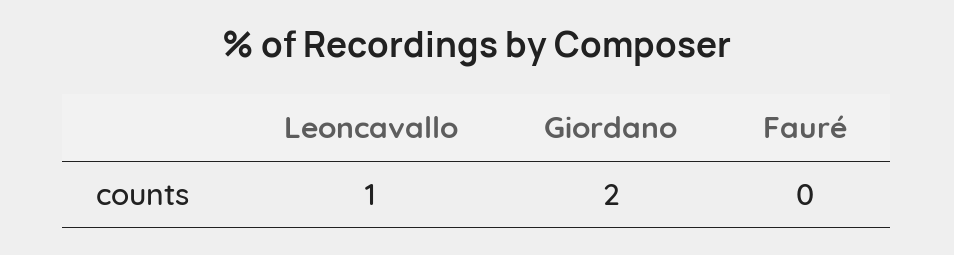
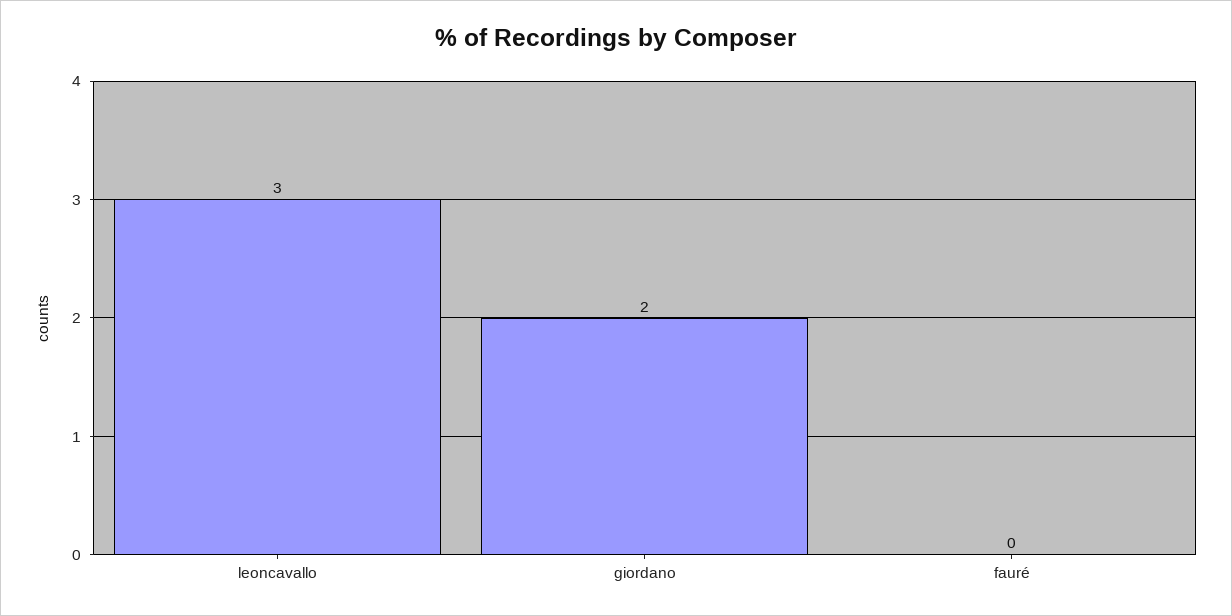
Leoncavallo: 1 -> 3

